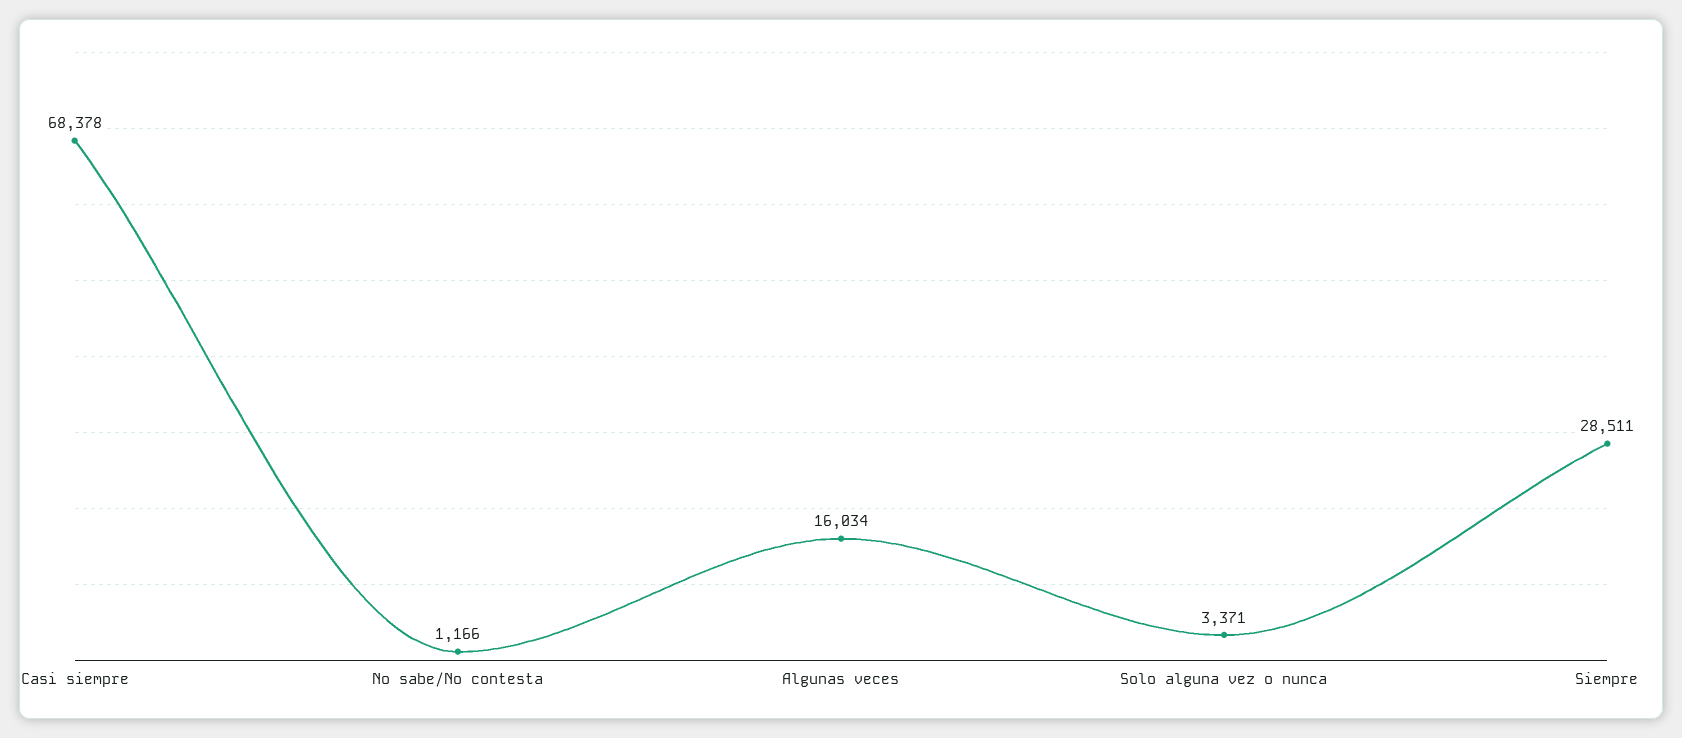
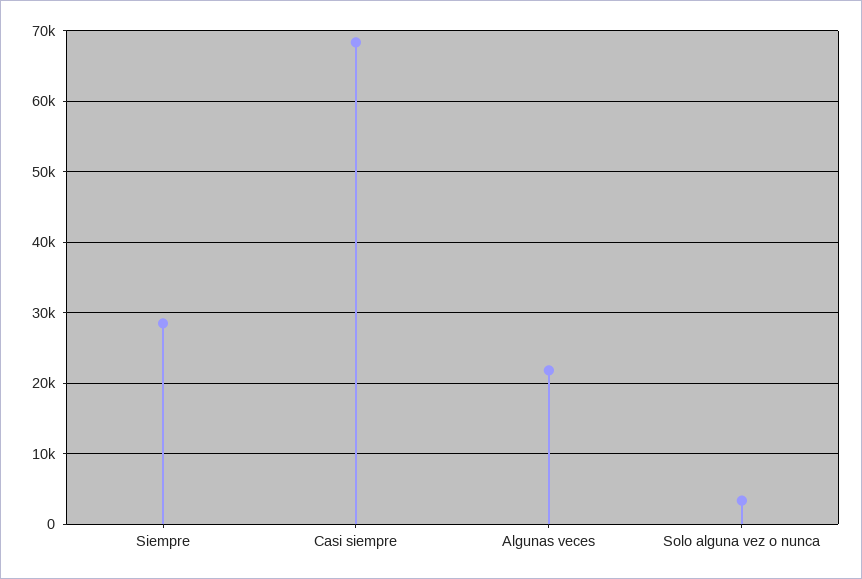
No sabe/No contesta: 1166 -> none
Algunas veces: 16034 -> 22000

